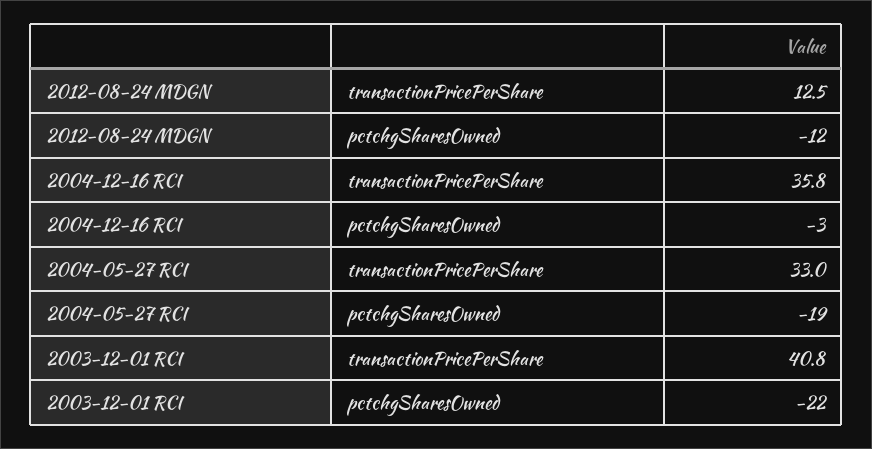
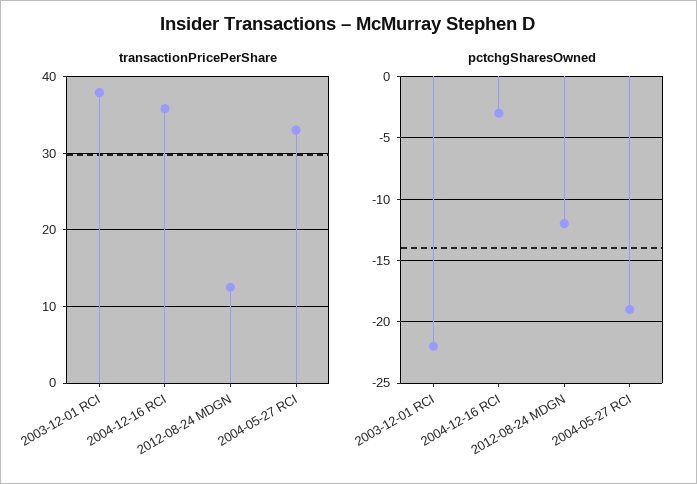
transactionPricePerShare, 2003-12-01 RCI: 40.8 -> 38

